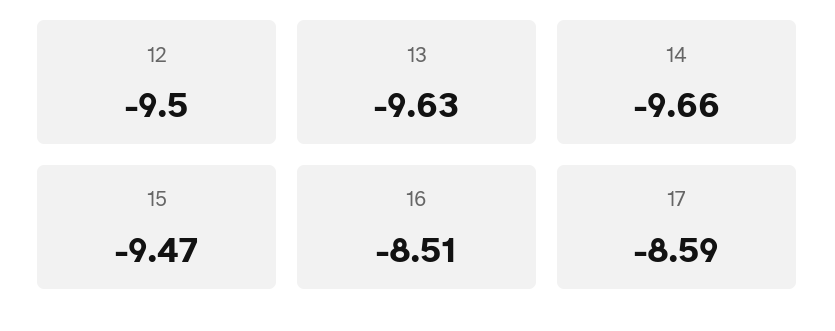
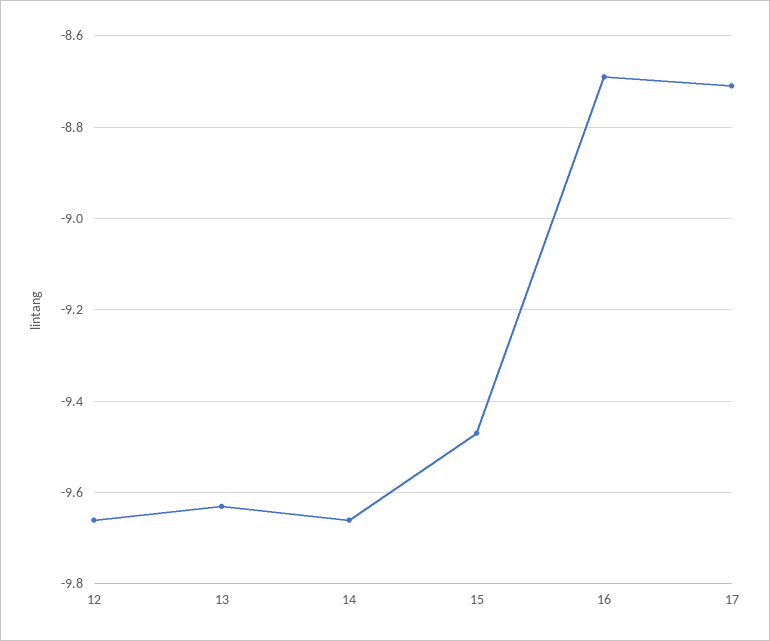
12: -9.5 -> -9.65
16: -8.51 -> -8.7
17: -8.59 -> -8.7

